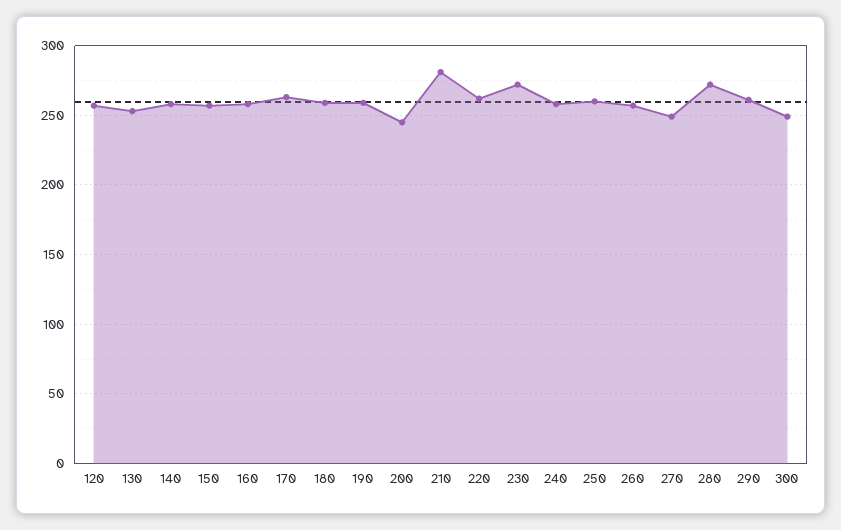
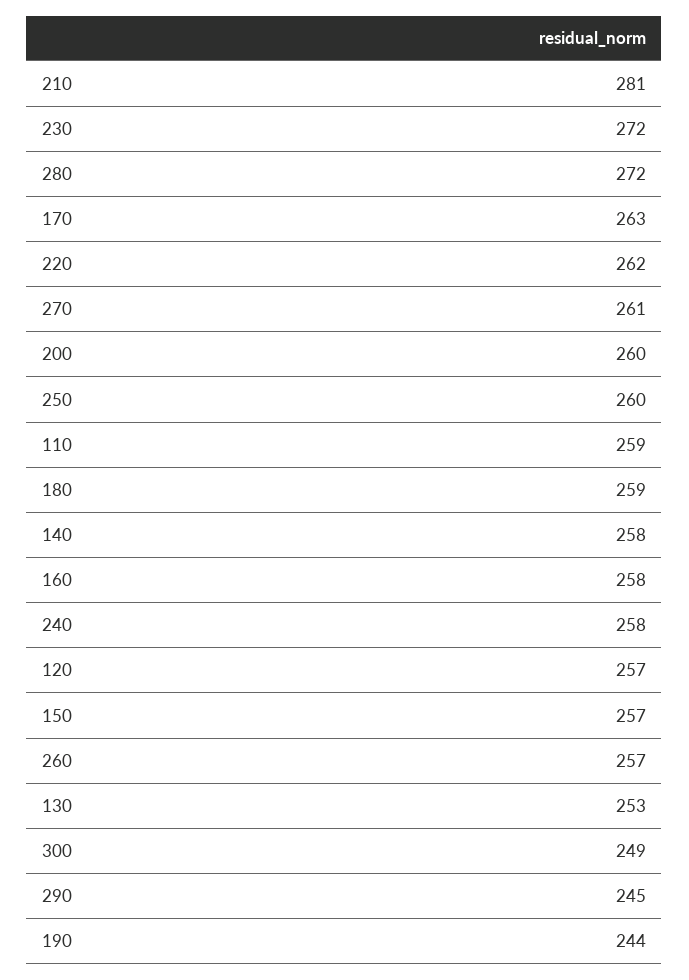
190: 260 -> 244
200: 245 -> 260
270: 250 -> 261
290: 260 -> 245
110: none -> 259

